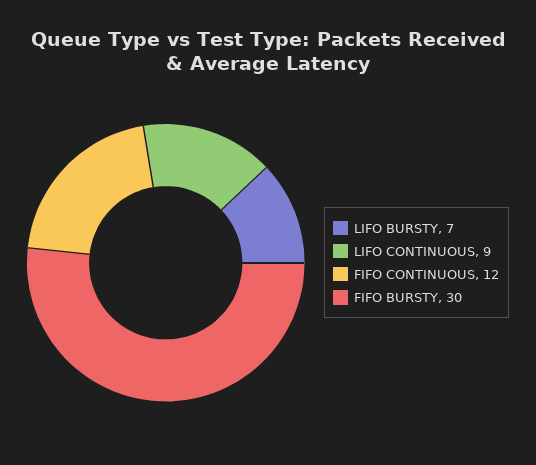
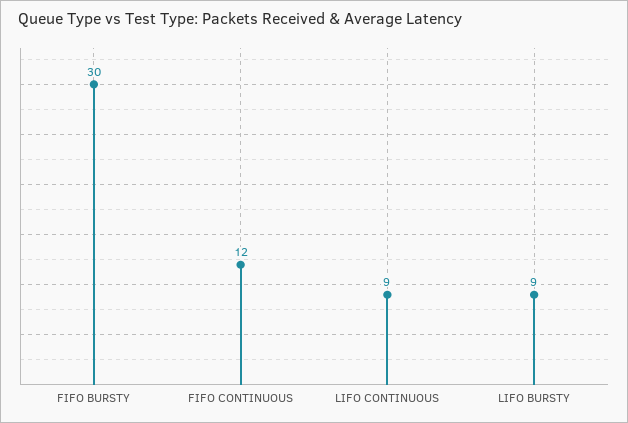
LIFO BURSTY: 7 -> 9

